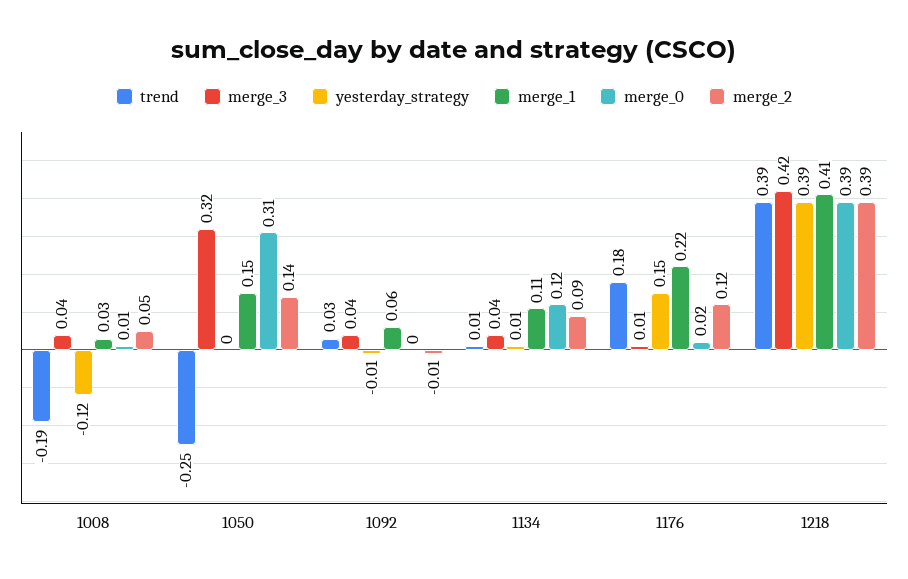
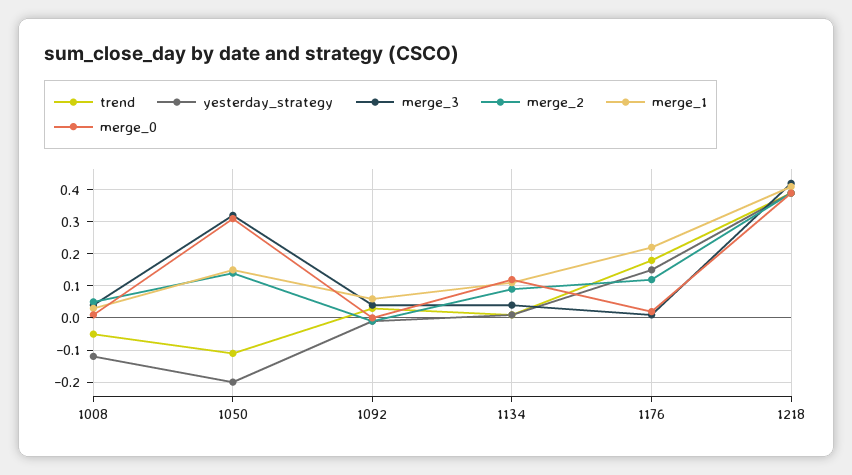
trend, 1008: -0.19 -> -0.05
trend, 1050: -0.25 -> -0.1
yesterday_strategy, 1050: 0 -> -0.2

